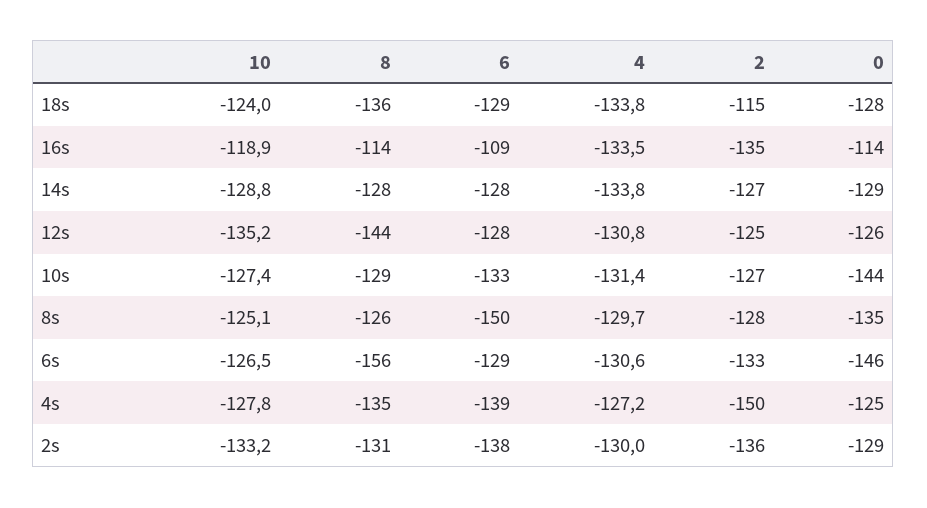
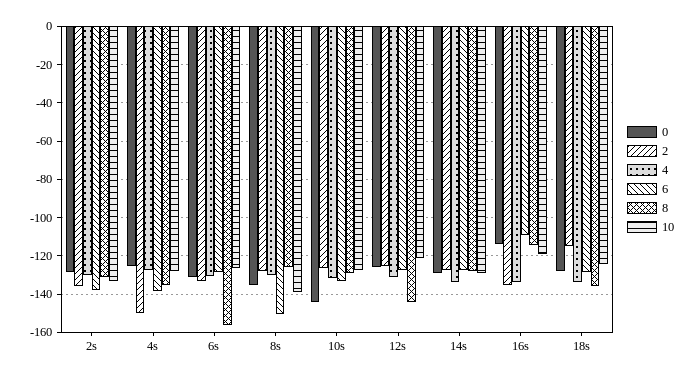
10, 12s: -135.2 -> -120
10, 8s: -125.1 -> -140
0, 6s: -146 -> -130

